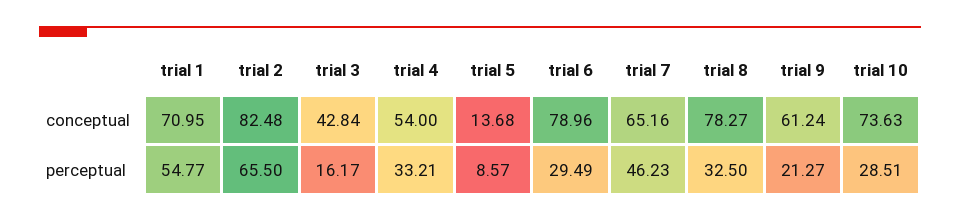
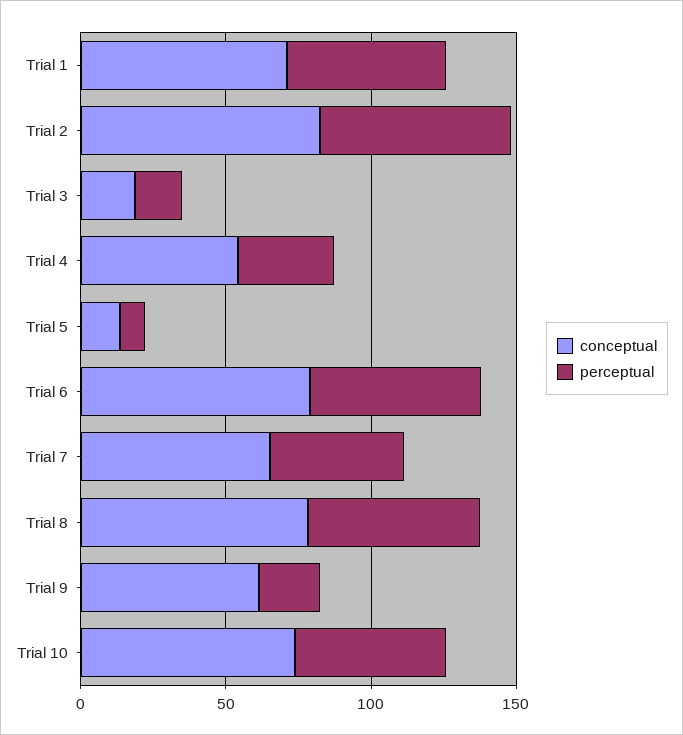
conceptual, trial 3: 42.84 -> 20
perceptual, trial 6: 29.49 -> 60
perceptual, trial 8: 32.5 -> 60
perceptual, trial 10: 28.51 -> 50

